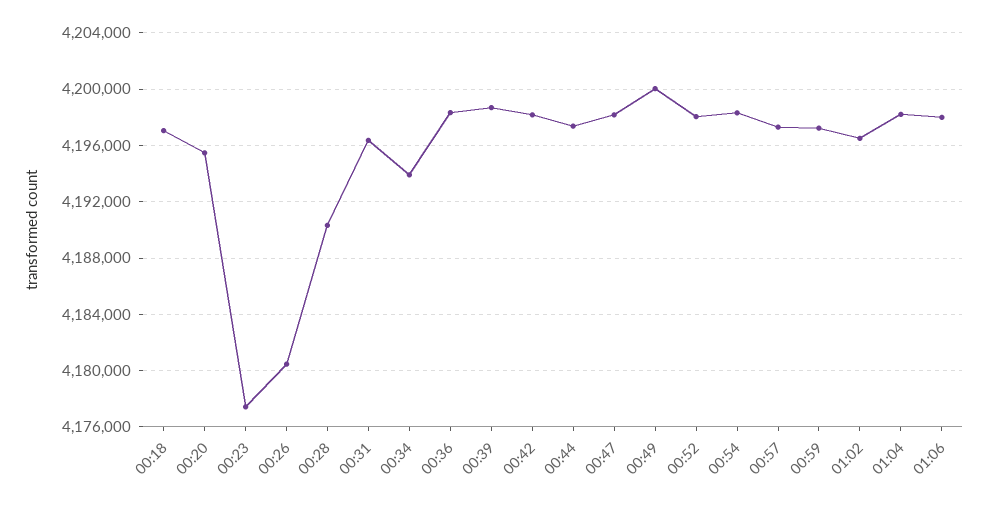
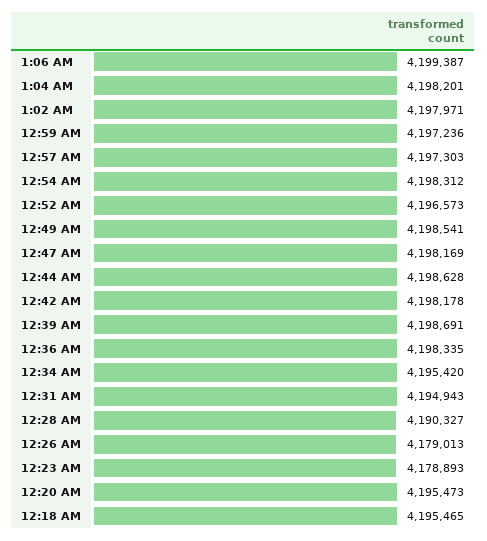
00:18: 4197000 -> 4195465
00:23: 4177500 -> 4178893
00:26: 4180500 -> 4179013
00:31: 4196500 -> 4194943
00:34: 4194000 -> 4195420
00:44: 4197500 -> 4198628
00:49: 4200000 -> 4198541
00:52: 4198000 -> 4196573
01:02: 4196500 -> 4197971
01:06: 4198000 -> 4199387

